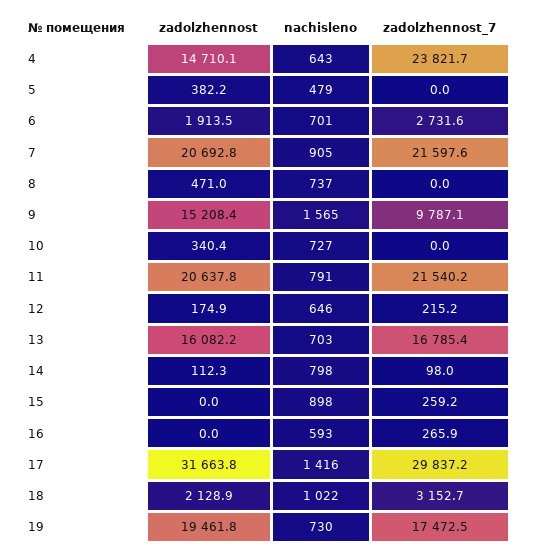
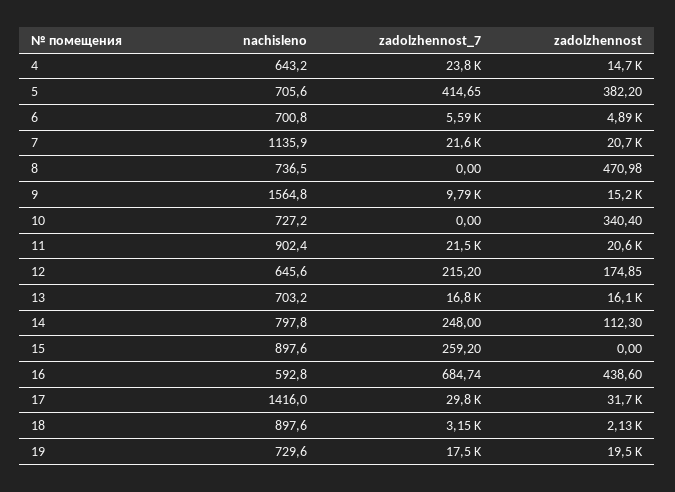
nachisleno, 5: 479 -> 705.6
zadolzhennost_7, 5: 0 -> 414.65
zadolzhennost, 6: 1913.5 -> 4890
zadolzhennost_7, 6: 2731.6 -> 5590
nachisleno, 7: 905 -> 1135.9
nachisleno, 11: 791 -> 902.4
zadolzhennost_7, 14: 98 -> 248
zadolzhennost, 16: 0 -> 438.6
zadolzhennost_7, 16: 265.9 -> 684.74
nachisleno, 18: 1022 -> 897.6

